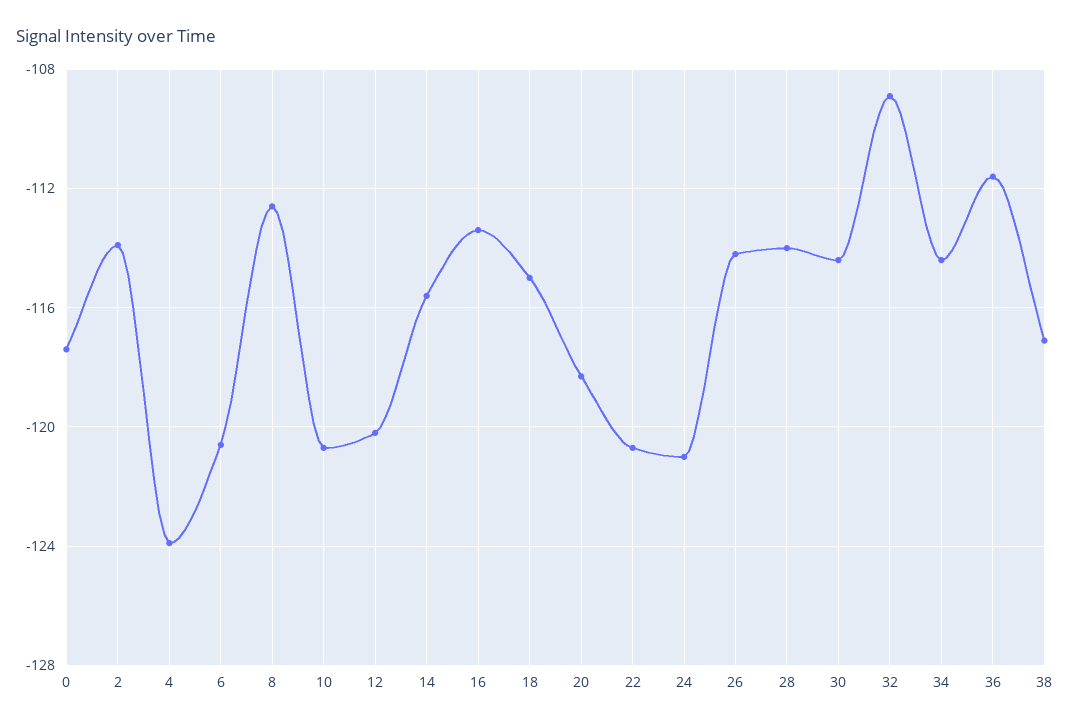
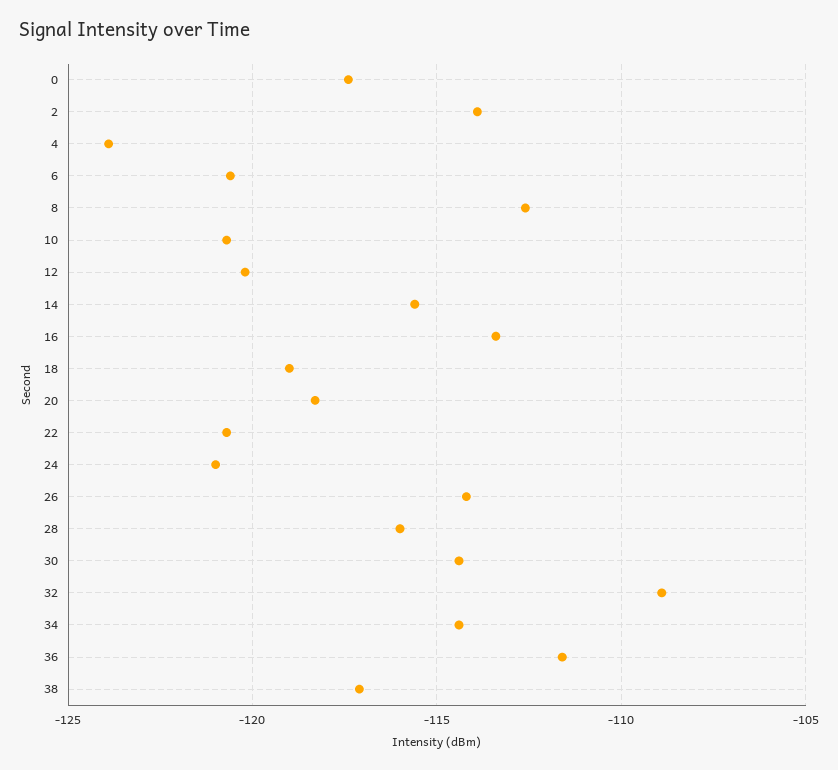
18: -115 -> -119
28: -114 -> -116

